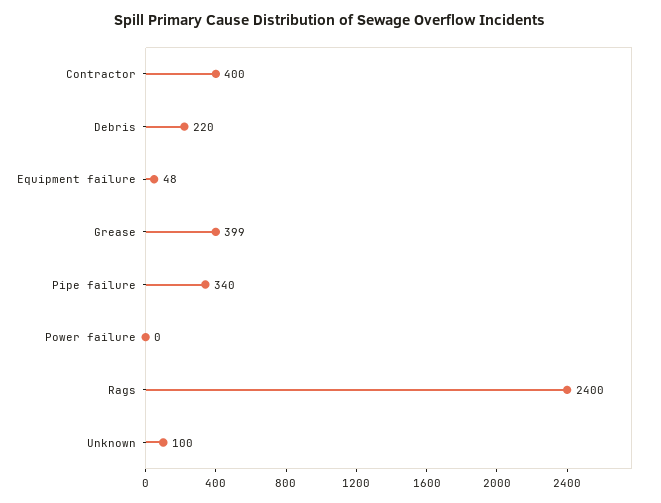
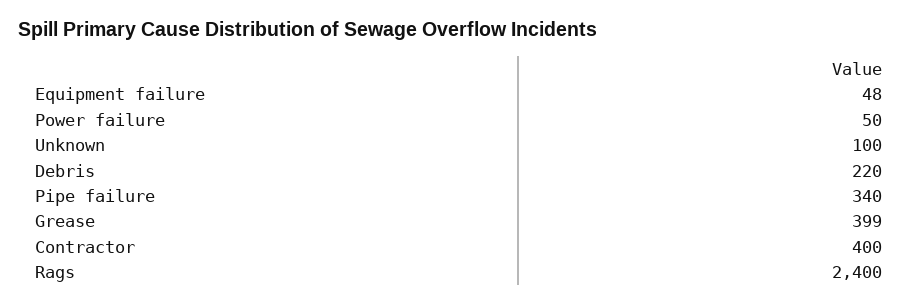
Power failure: 0 -> 50

